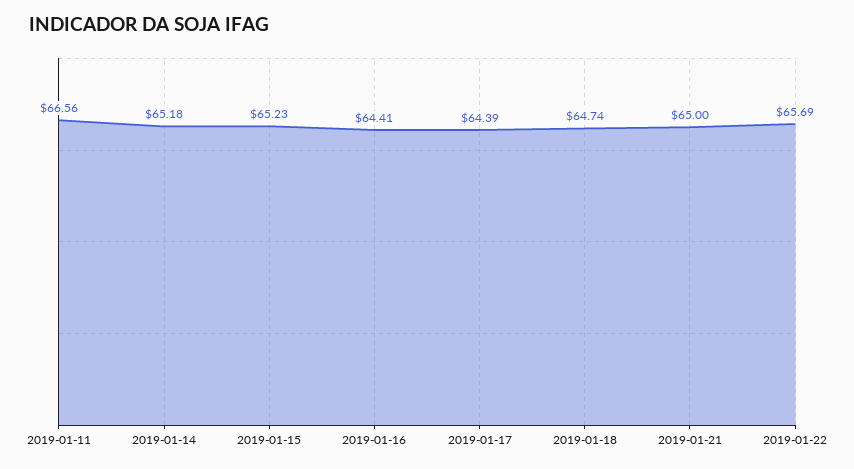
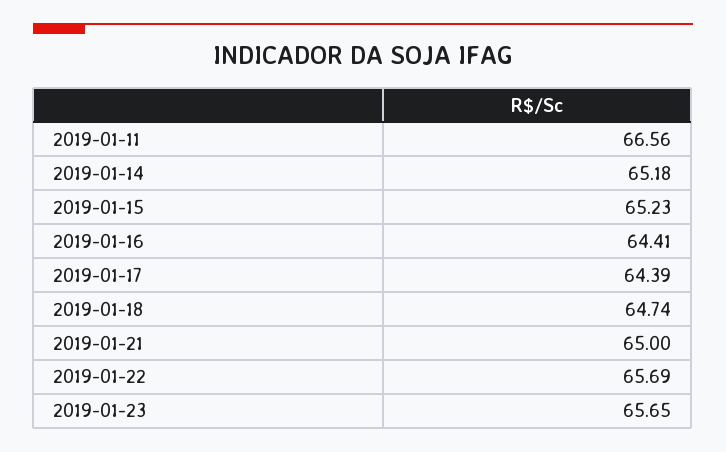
2019-01-23: none -> 65.65

